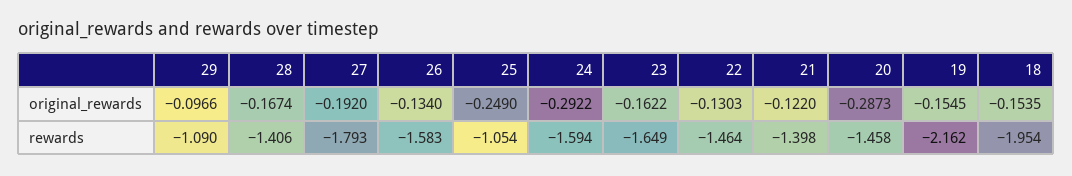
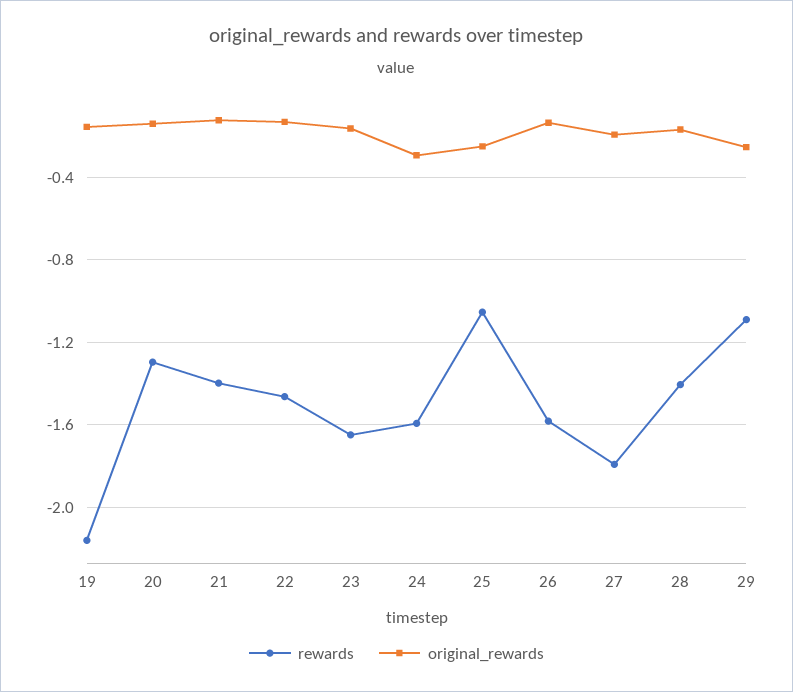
original_rewards, 29: -0.0966 -> -0.25
original_rewards, 20: -0.2873 -> -0.15
original_rewards, 18: -0.1535 -> none
rewards, 20: -1.458 -> -1.3
rewards, 18: -1.954 -> none

